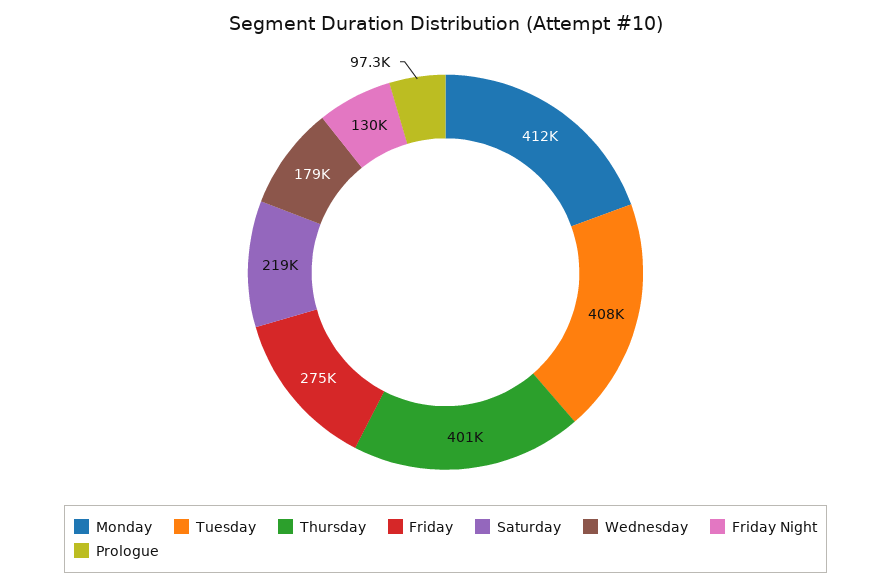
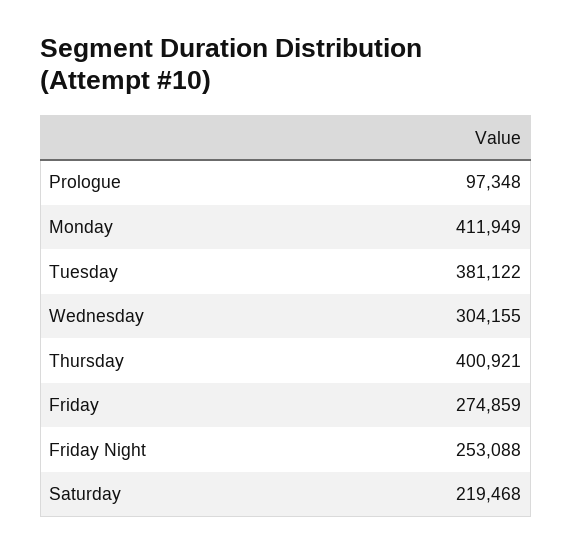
Tuesday: 408000 -> 381122
Wednesday: 179000 -> 304155
Friday Night: 130000 -> 253088

